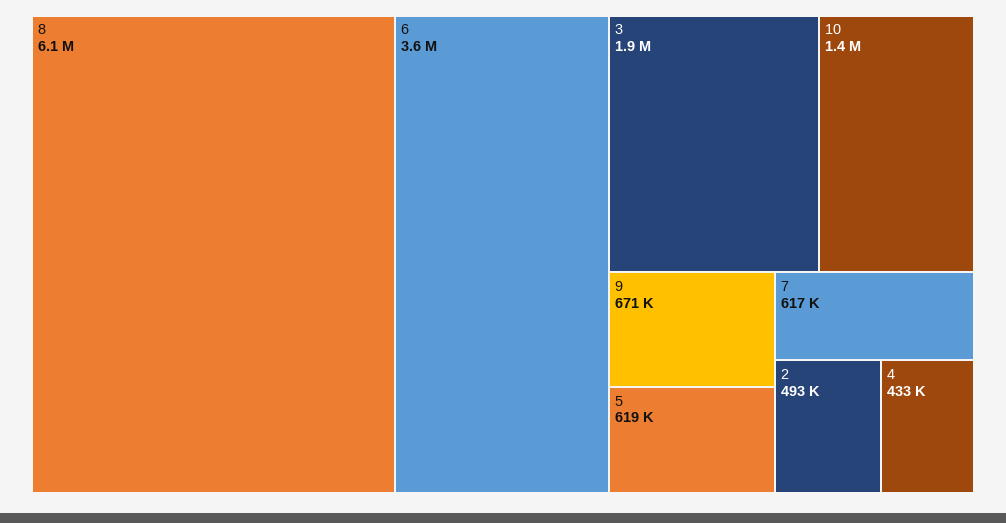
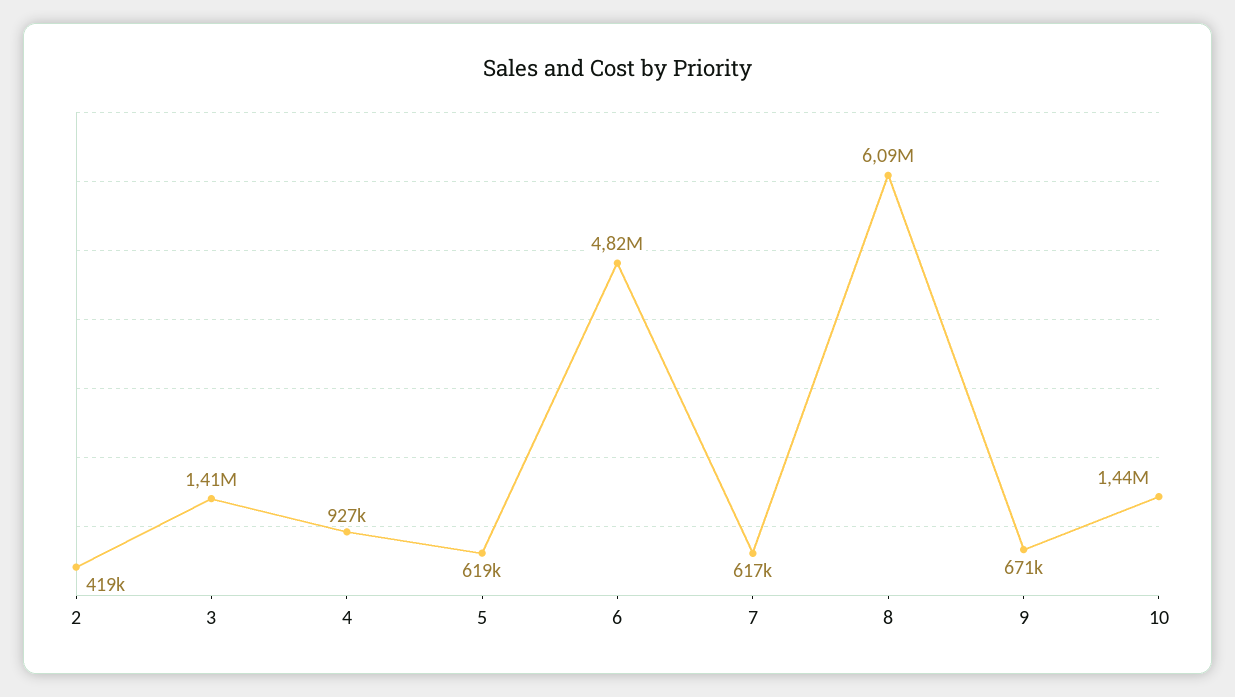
6: 3600000 -> 4820000
3: 1900000 -> 1410000
2: 493000 -> 419000
4: 433000 -> 927000

